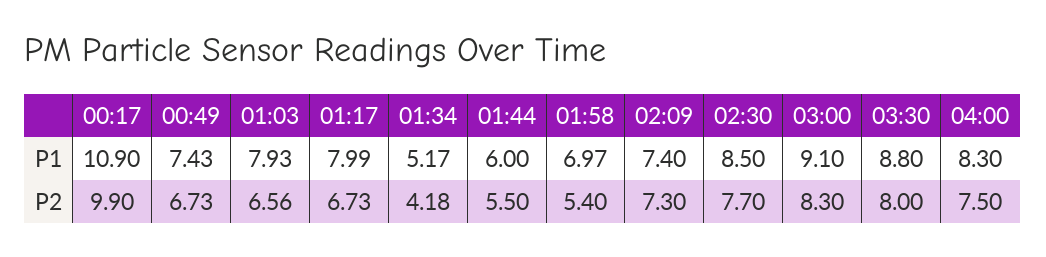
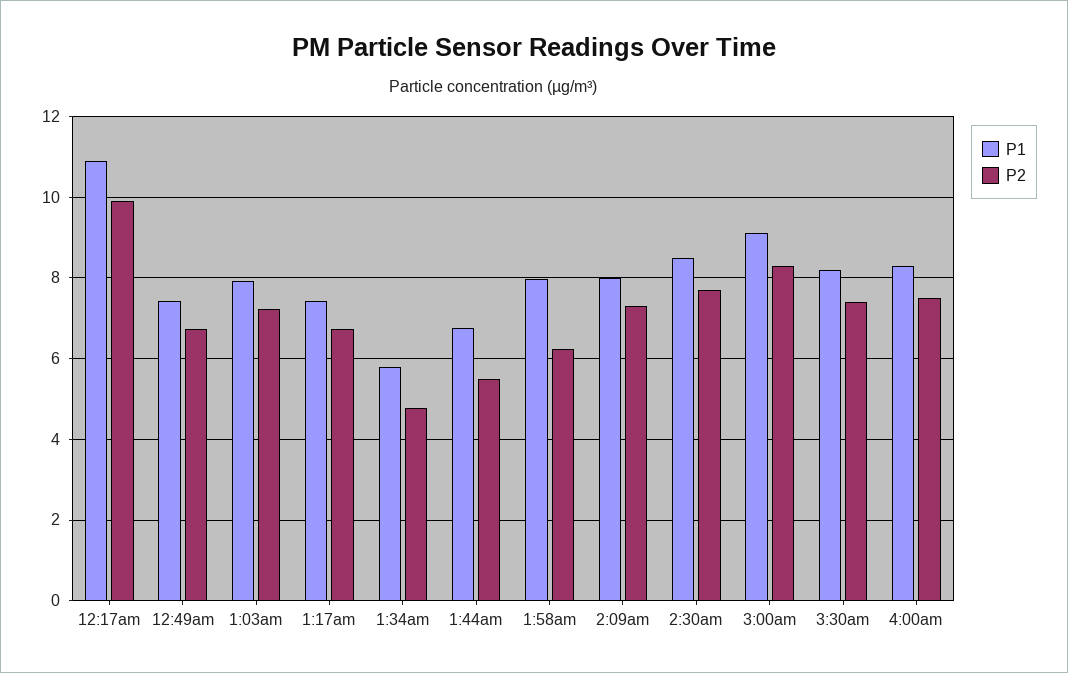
P1, 01:17: 7.99 -> 7.4
P1, 01:34: 5.17 -> 5.8
P1, 01:44: 6 -> 6.8
P1, 01:58: 6.97 -> 8
P1, 02:09: 7.4 -> 8
P1, 03:30: 8.8 -> 8.2
P2, 01:03: 6.56 -> 7.2
P2, 01:34: 4.18 -> 4.8
P2, 01:58: 5.4 -> 6.2
P2, 03:30: 8 -> 7.4

